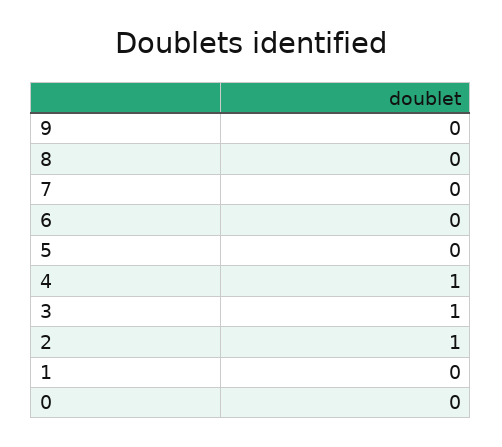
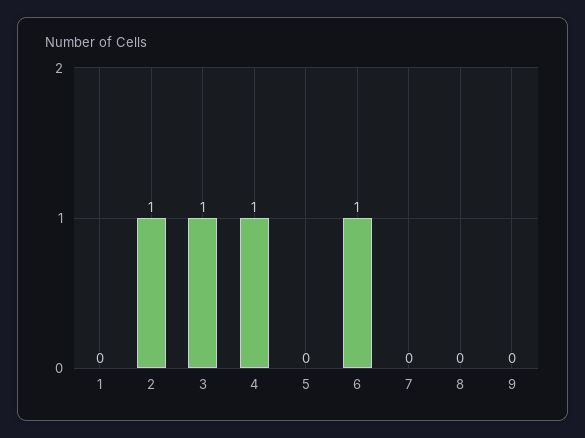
6: 0 -> 1
0: 0 -> none

